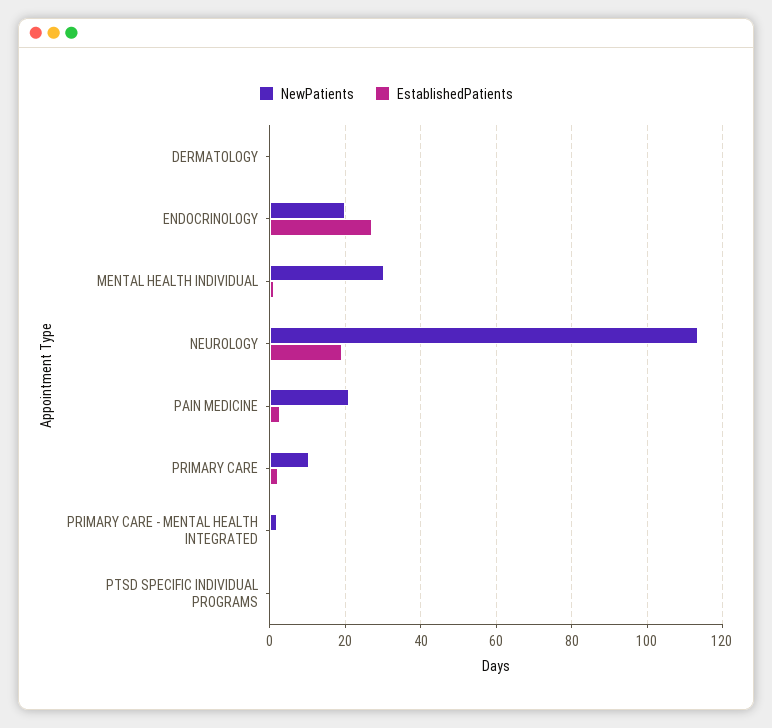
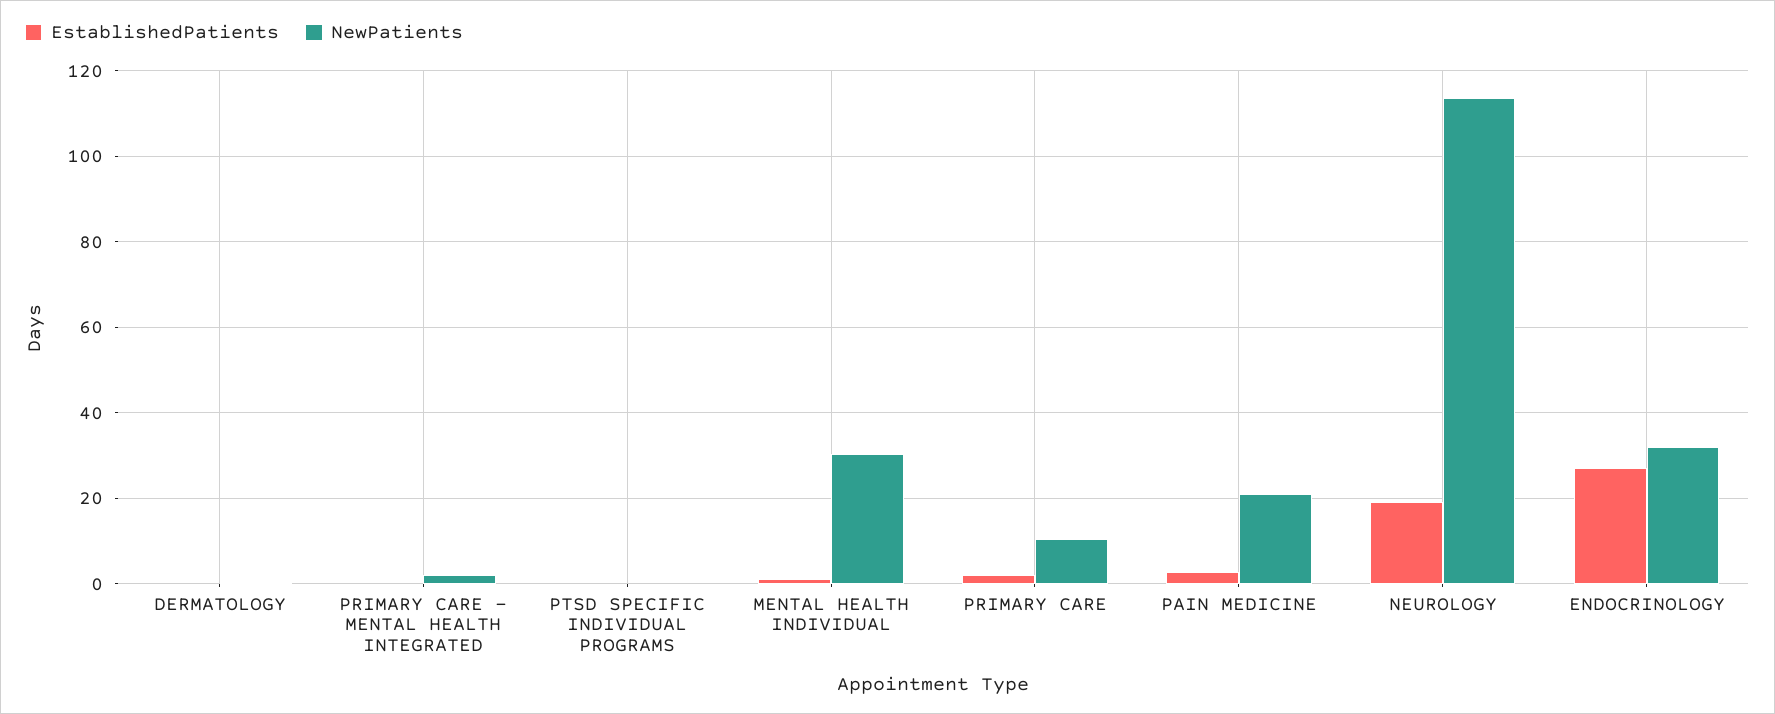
NewPatients, ENDOCRINOLOGY: 20 -> 32

